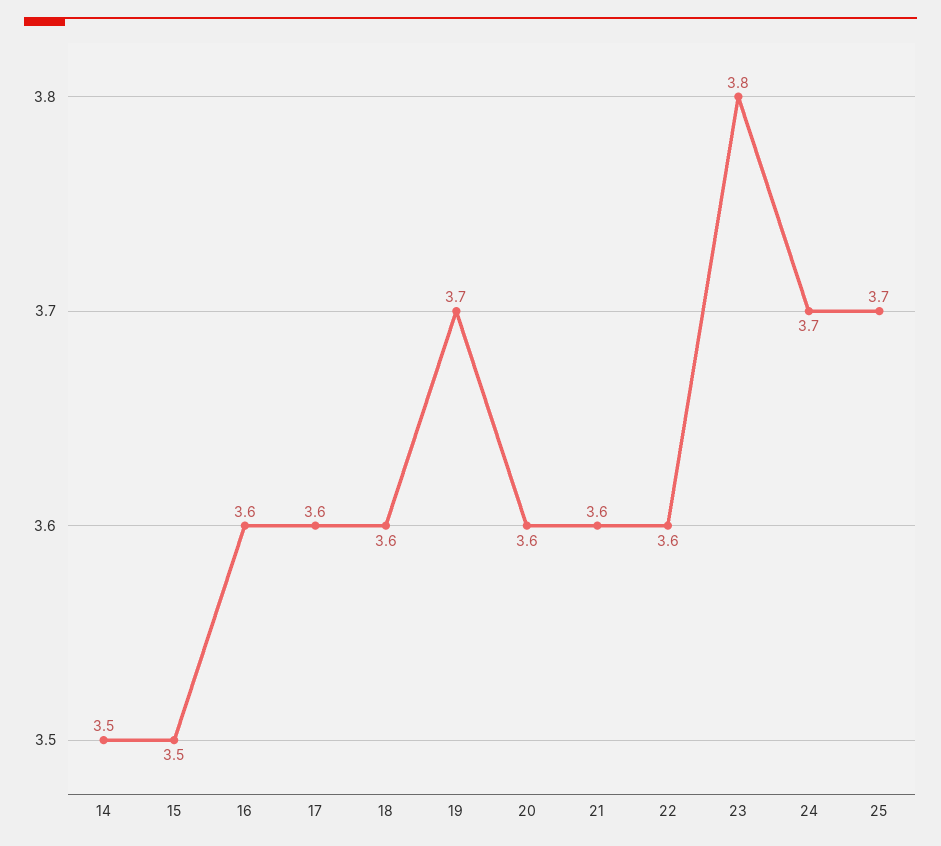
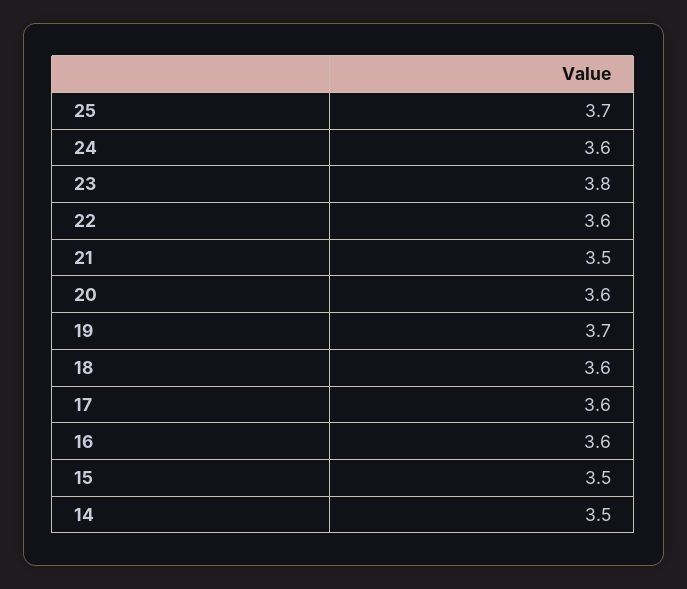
21: 3.6 -> 3.5
24: 3.7 -> 3.6

